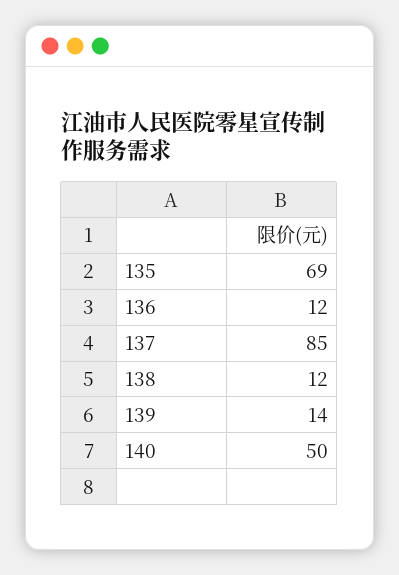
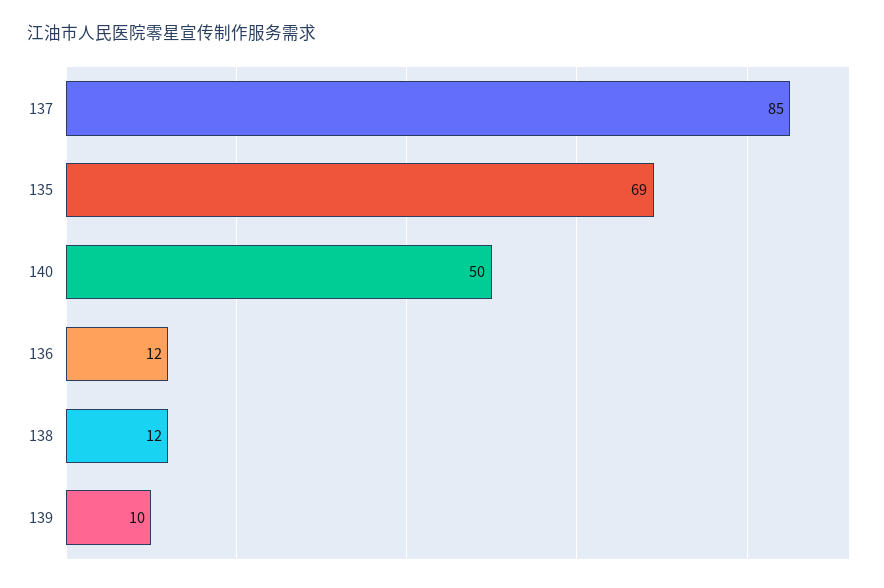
139: 14 -> 10

